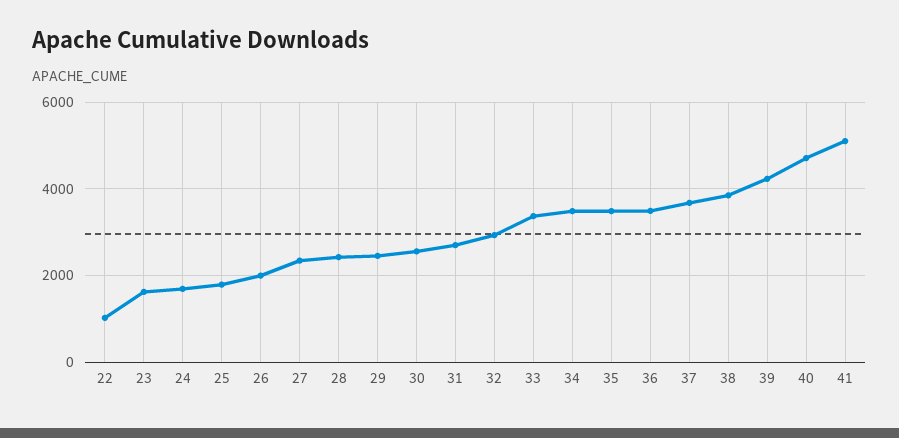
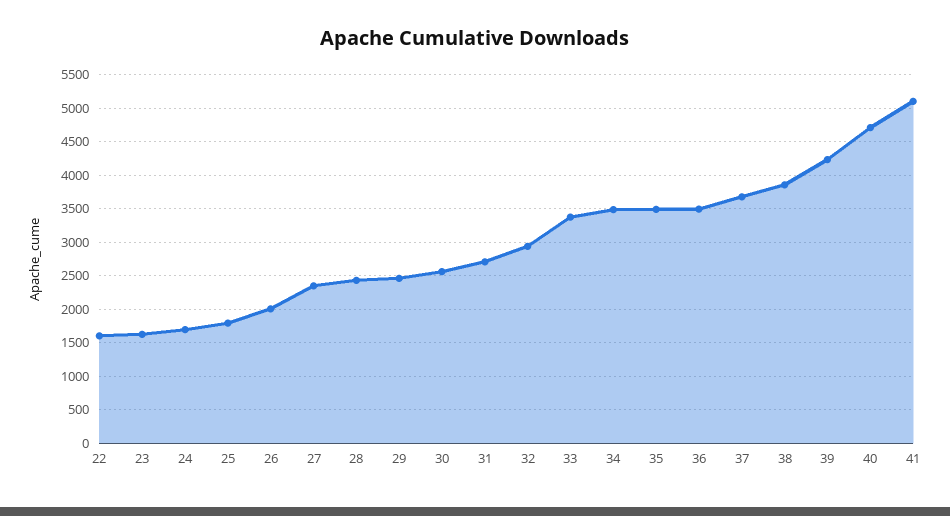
22: 1000 -> 1600

